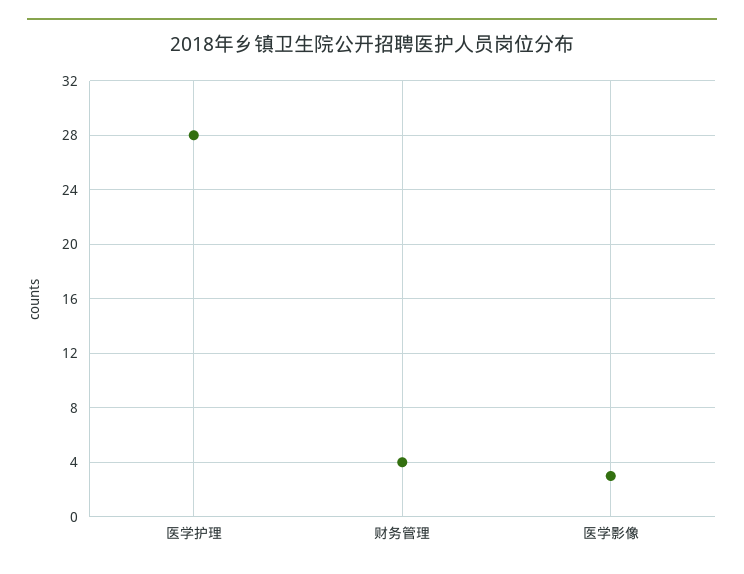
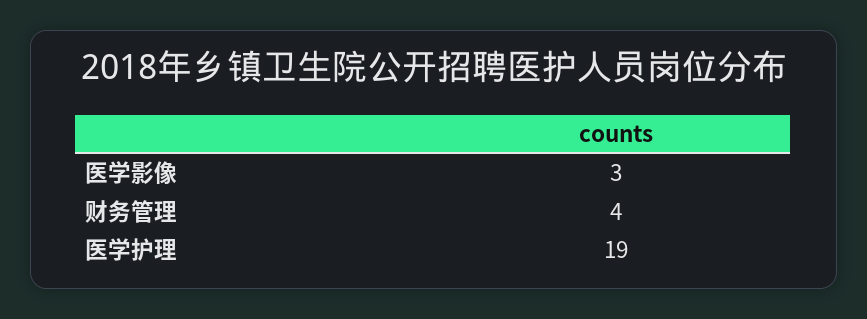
医学护理: 28 -> 19

